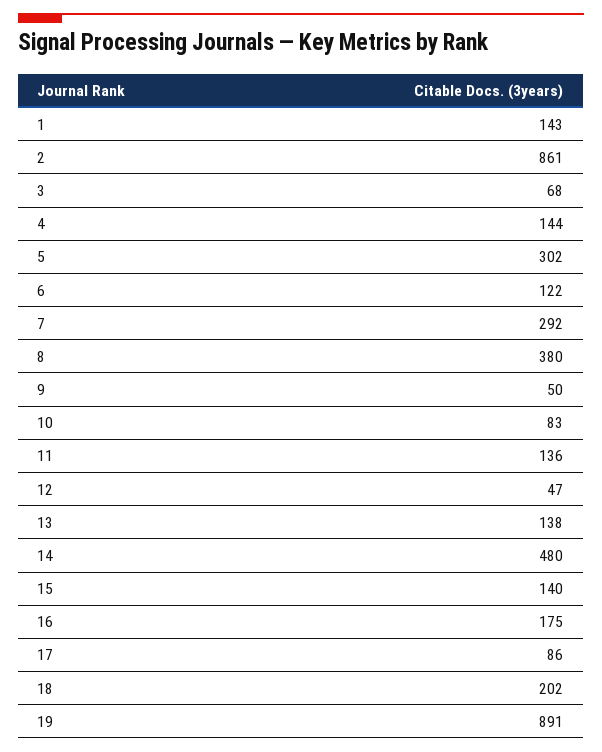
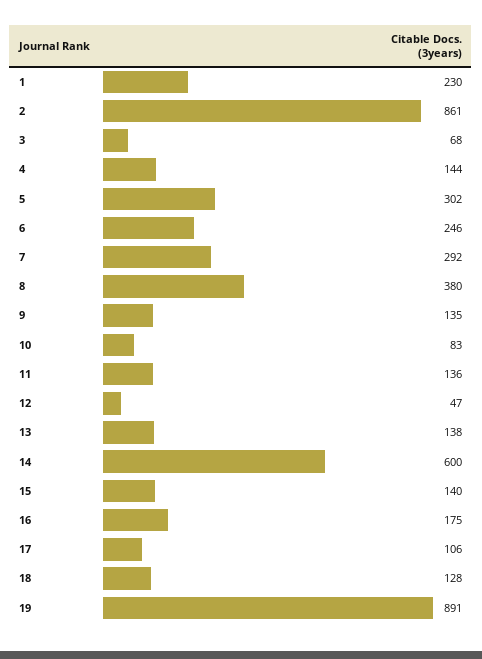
1: 143 -> 230
6: 122 -> 246
9: 50 -> 135
14: 480 -> 600
17: 86 -> 106
18: 202 -> 128

